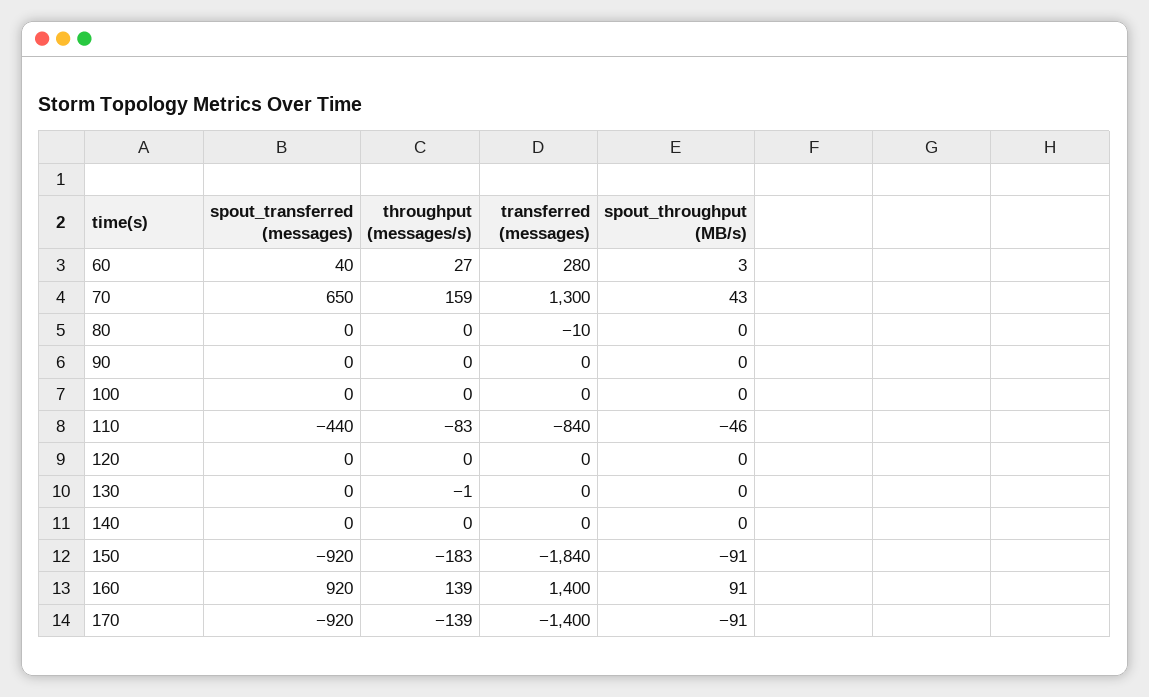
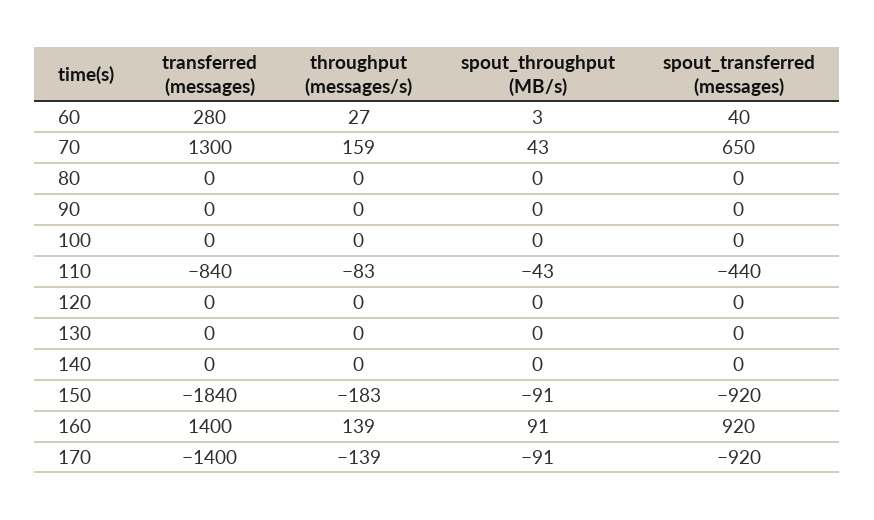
transferred (messages), 80: -10 -> 0
spout_throughput (MB/s), 110: -46 -> -43
throughput (messages/s), 130: -1 -> 0

